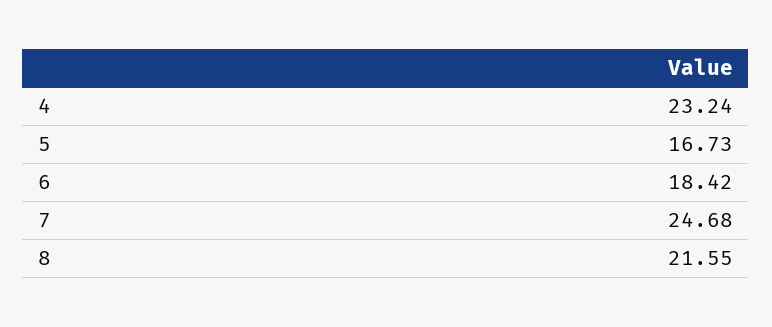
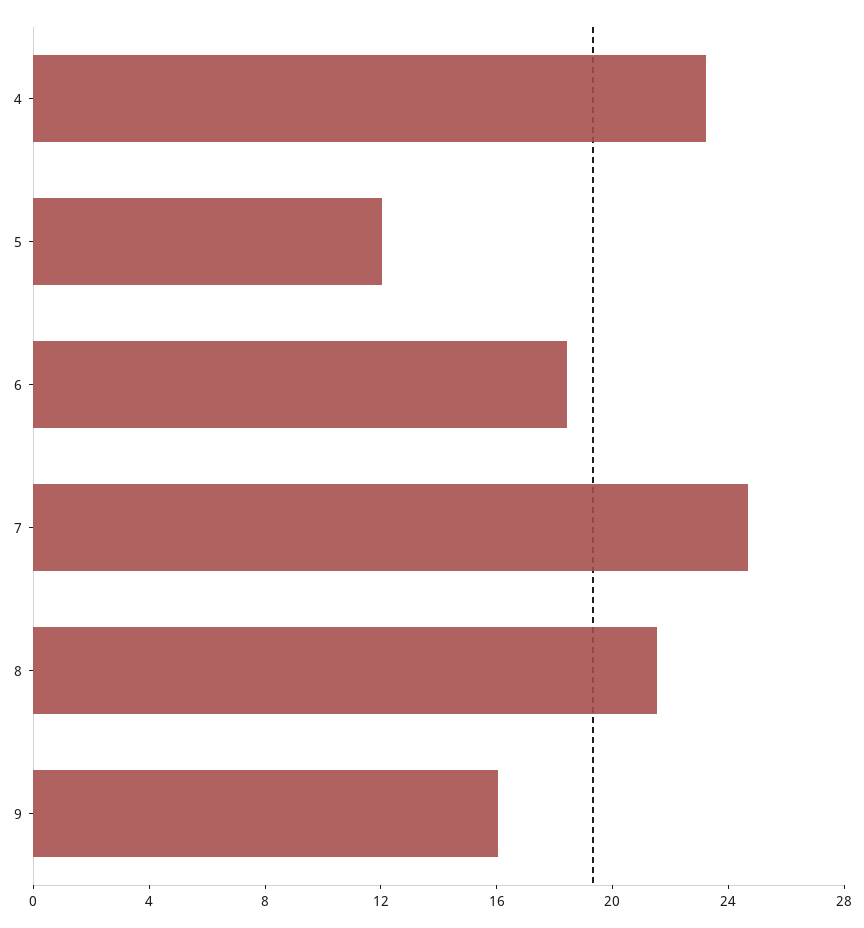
5: 16.73 -> 12
9: none -> 16

